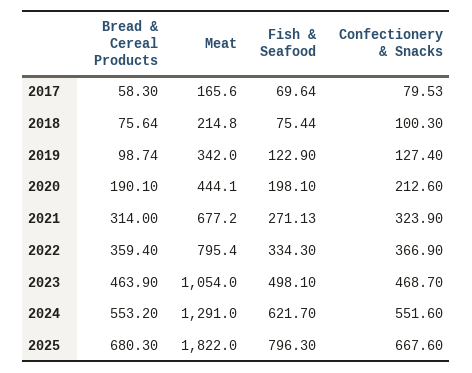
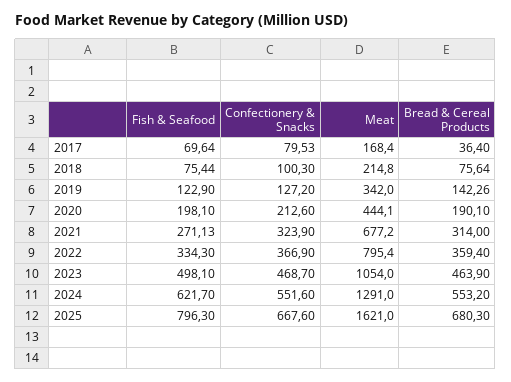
Bread & Cereal Products, 2017: 58.3 -> 36.4
Meat, 2017: 165.6 -> 168.4
Bread & Cereal Products, 2019: 98.74 -> 142.26
Confectionery & Snacks, 2019: 127.4 -> 127.2
Meat, 2025: 1822 -> 1621

